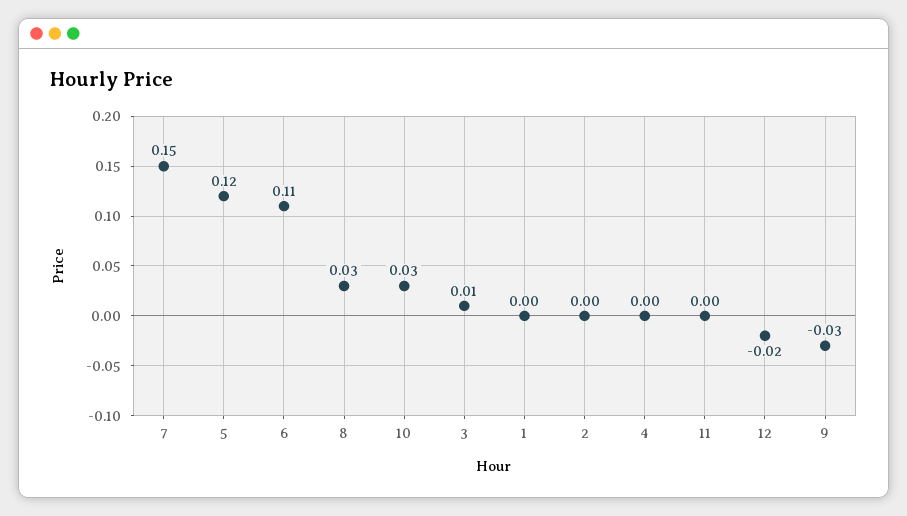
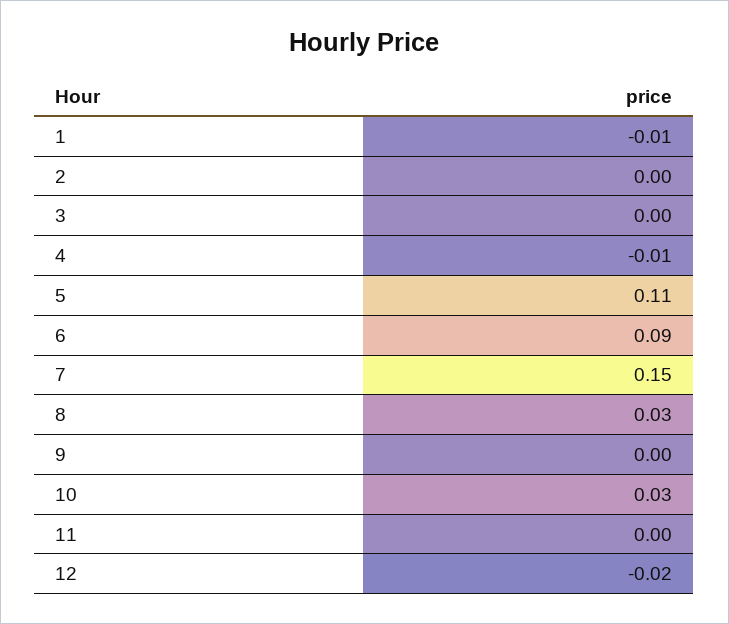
5: 0.12 -> 0.11
6: 0.11 -> 0.09
3: 0.01 -> 0
1: 0 -> -0.01
4: 0 -> -0.01
9: -0.03 -> 0

